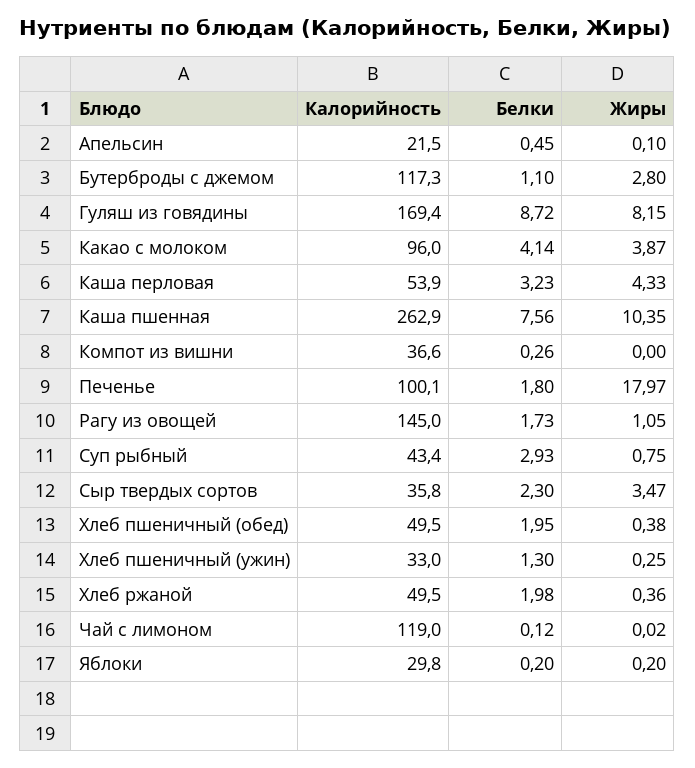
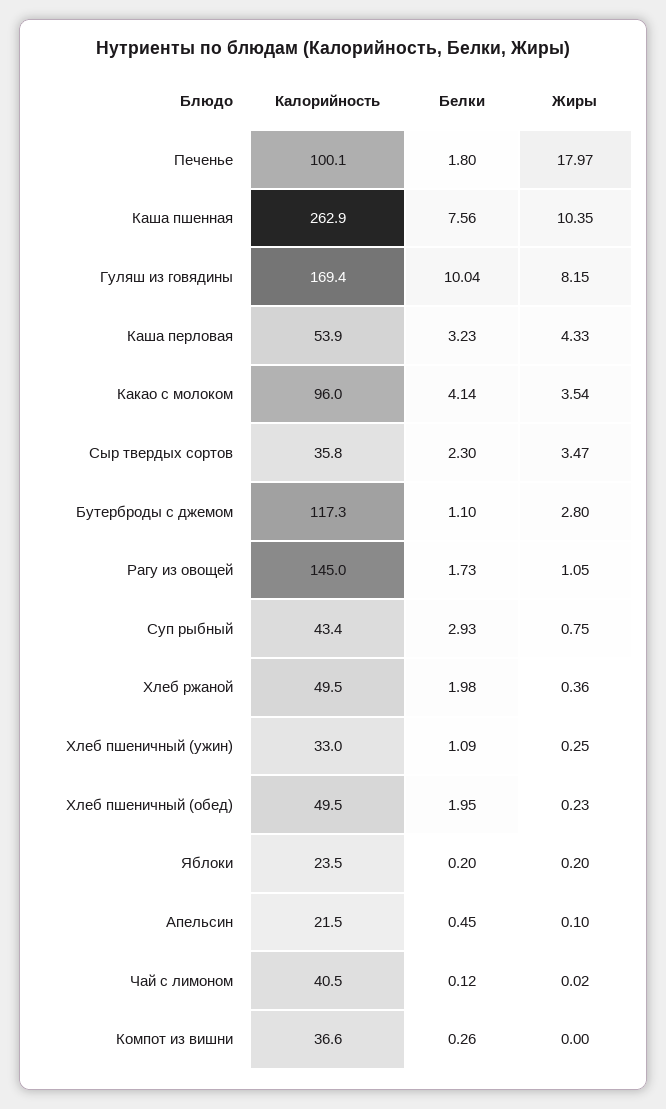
Белки, Гуляш из говядины: 8.72 -> 10.04
Жиры, Какао с молоком: 3.87 -> 3.54
Жиры, Хлеб пшеничный (обед): 0.38 -> 0.23
Белки, Хлеб пшеничный (ужин): 1.3 -> 1.09
Калорийность, Чай с лимоном: 119 -> 40.5
Калорийность, Яблоки: 29.8 -> 23.5

